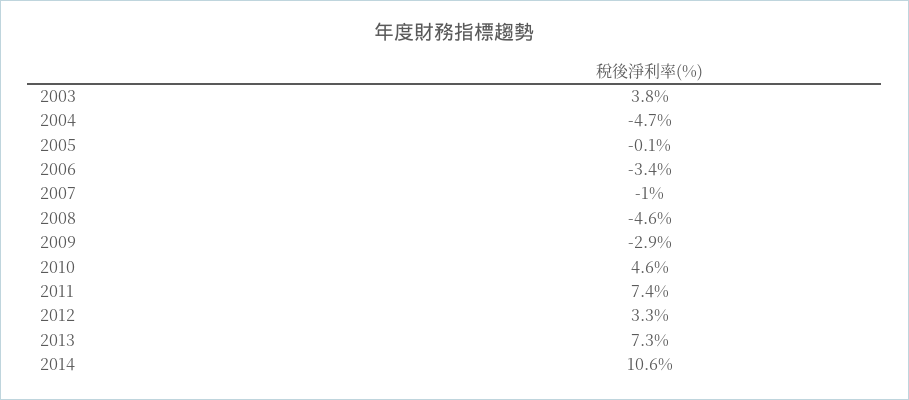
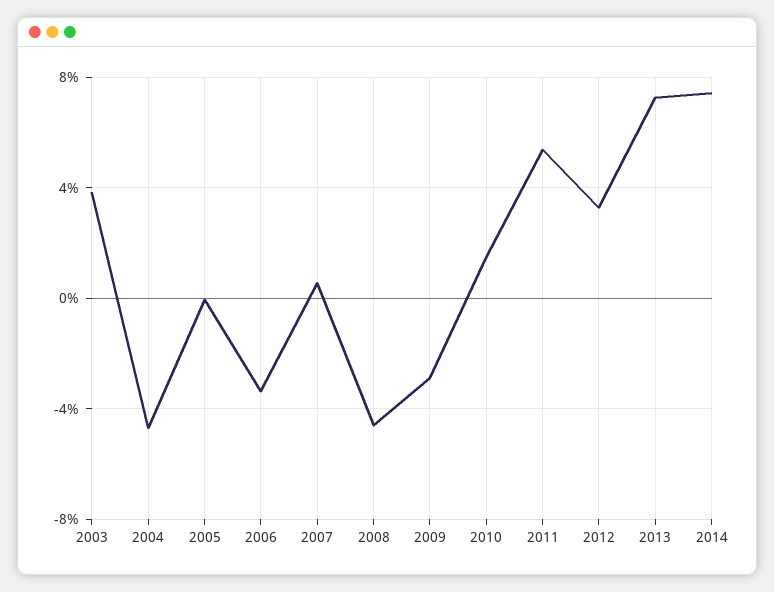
2007: -1 -> 0.5
2010: 4.6 -> 1.5
2011: 7.4 -> 5.5
2014: 10.6 -> 7.5

